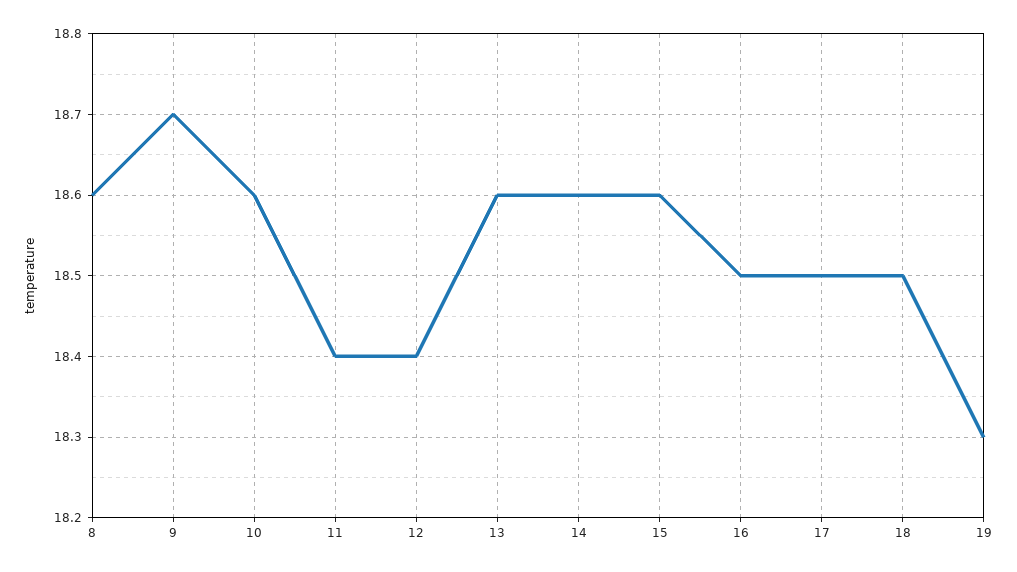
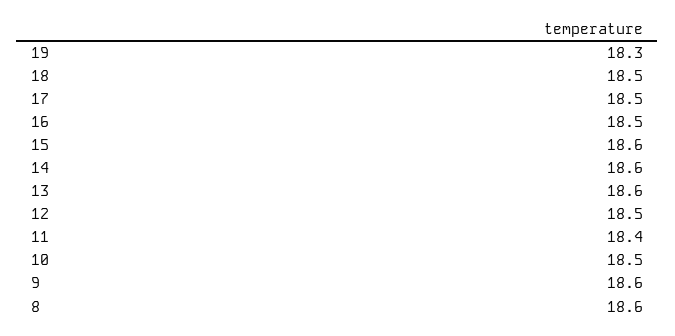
9: 18.7 -> 18.6
10: 18.6 -> 18.5
12: 18.4 -> 18.5

